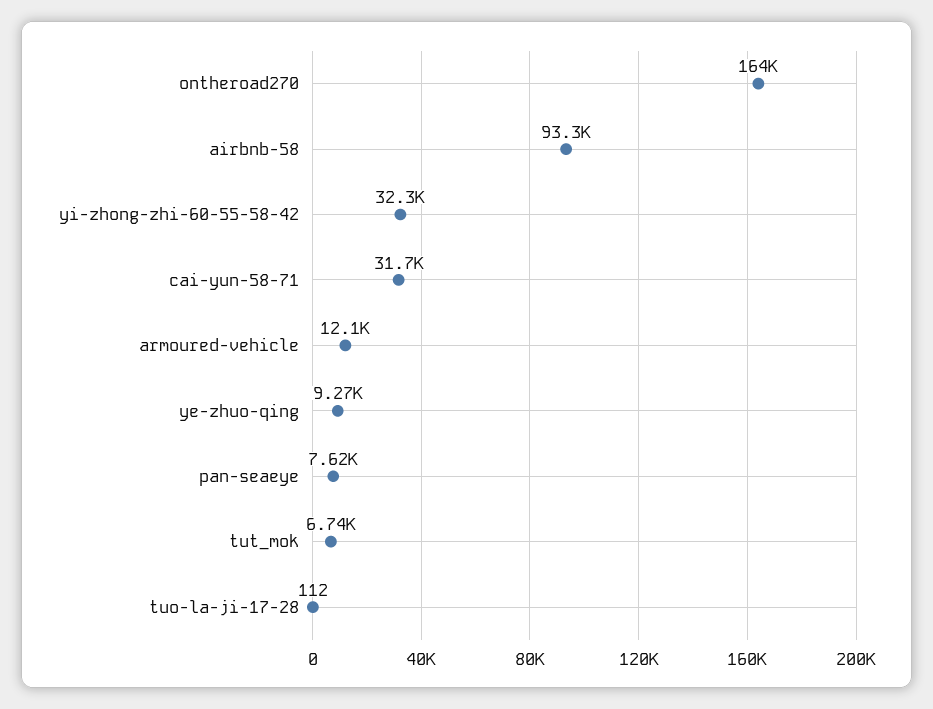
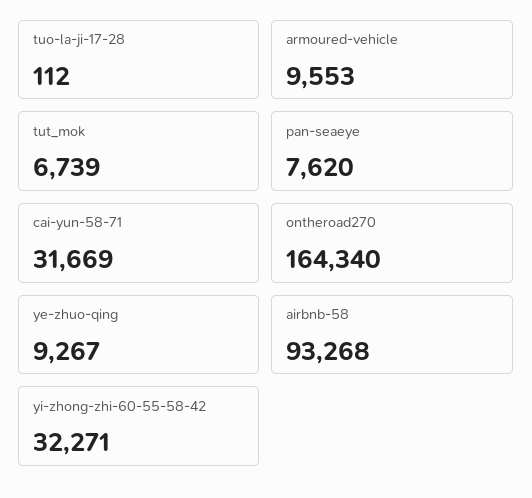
armoured-vehicle: 12100 -> 9553

